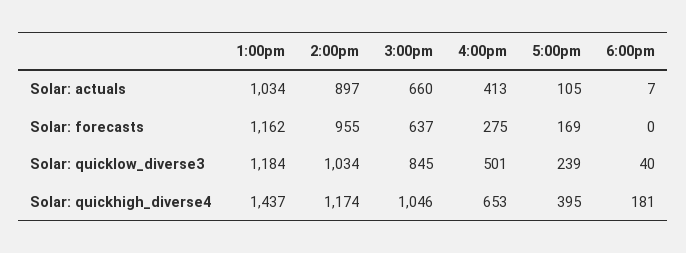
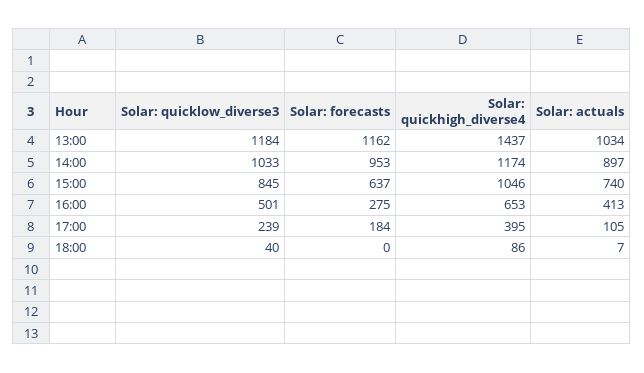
3:00pm, Solar: actuals: 660 -> 740
2:00pm, Solar: forecasts: 955 -> 953
5:00pm, Solar: forecasts: 169 -> 184
2:00pm, Solar: quicklow_diverse3: 1034 -> 1033
6:00pm, Solar: quickhigh_diverse4: 181 -> 86

